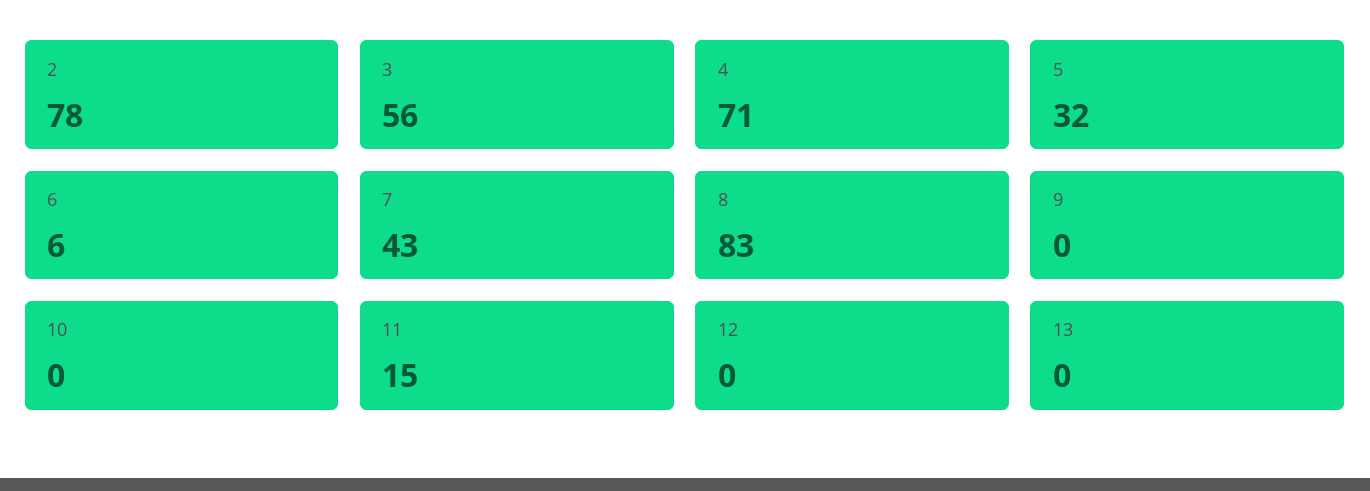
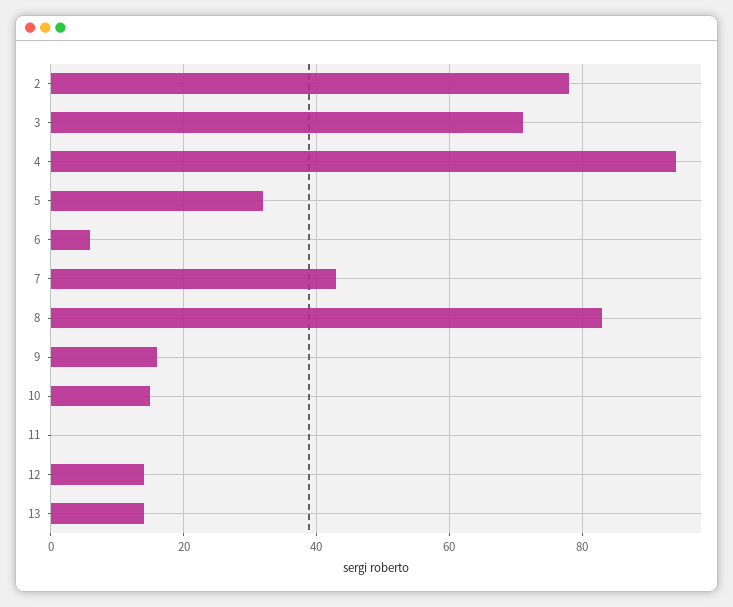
3: 56 -> 70
4: 71 -> 95
9: 0 -> 15
10: 0 -> 15
11: 15 -> 0
12: 0 -> 15
13: 0 -> 15

